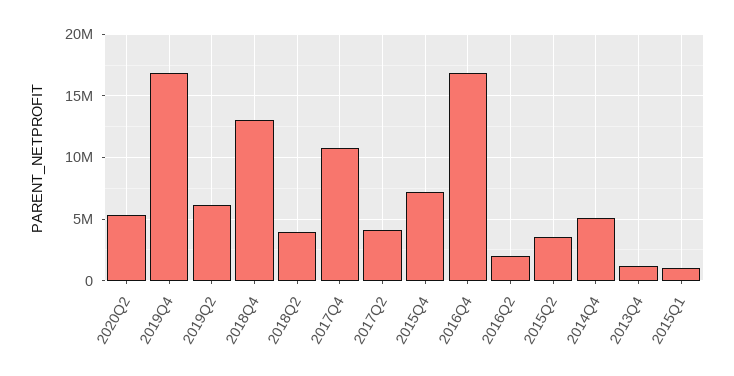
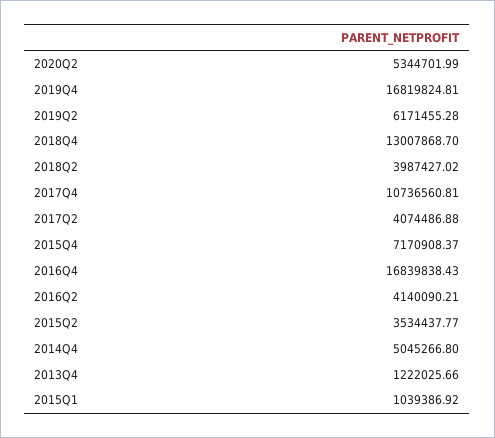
2016Q2: 2000000 -> 4140090.21

